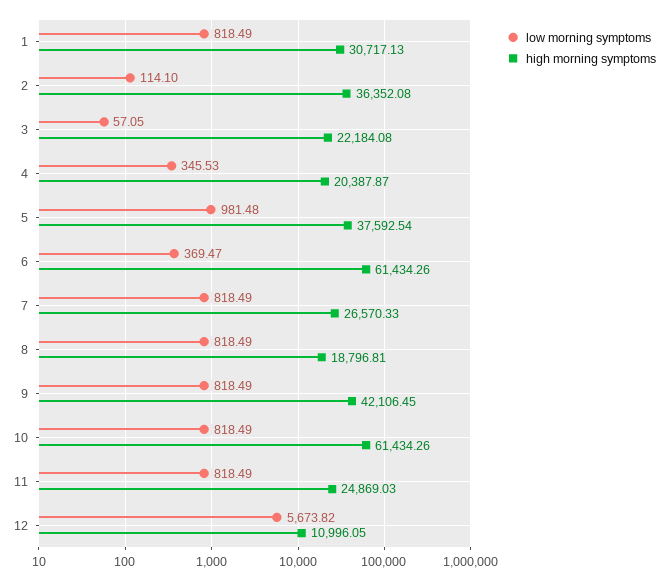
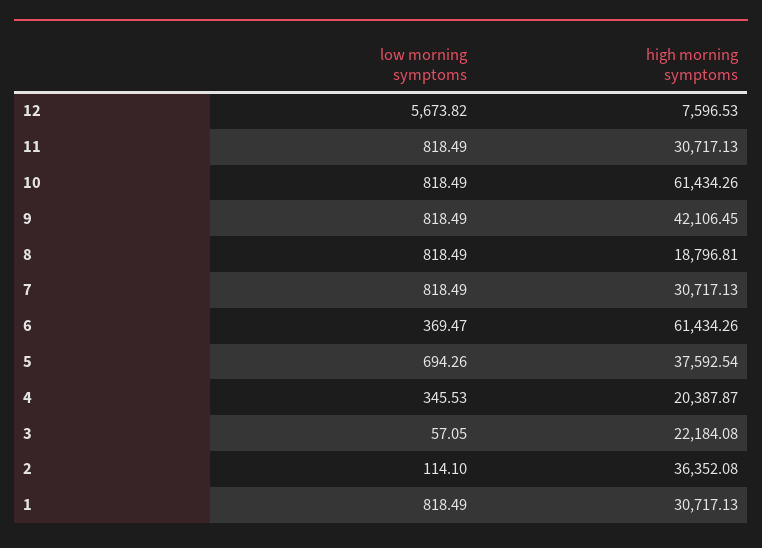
low morning symptoms, 5: 981.48 -> 694.26
high morning symptoms, 7: 26570.33 -> 30717.13
high morning symptoms, 11: 24869.03 -> 30717.13
high morning symptoms, 12: 10996.05 -> 7596.53

